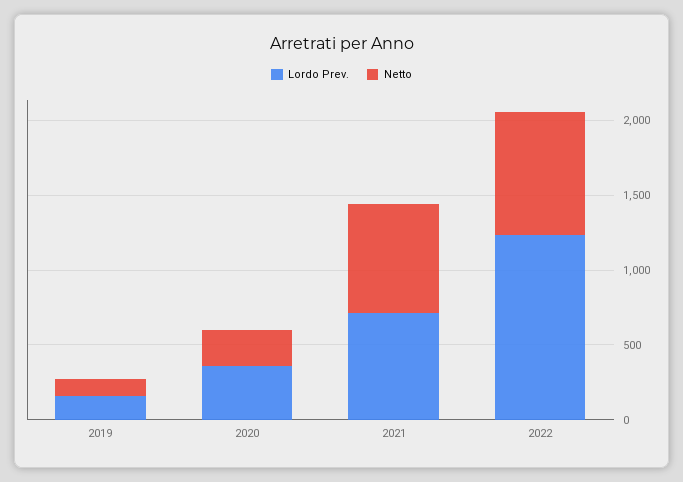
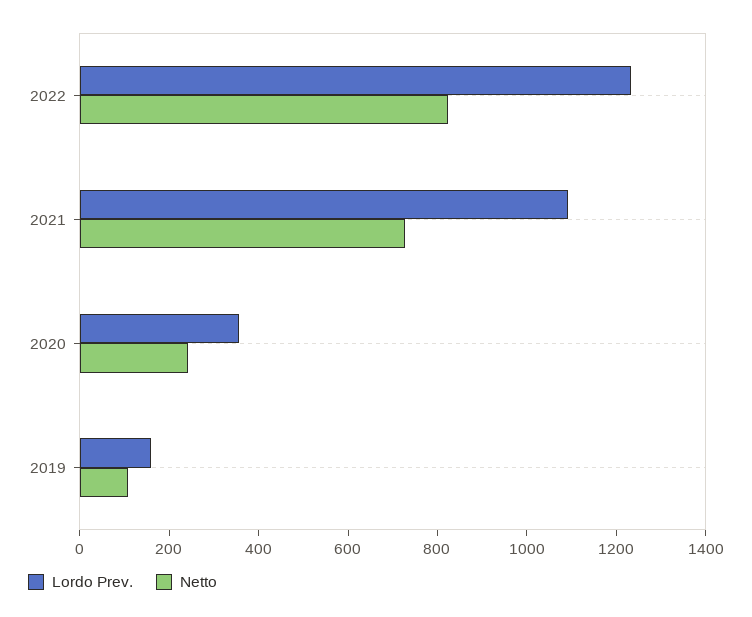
Lordo Prev., 2021: 700 -> 1100

